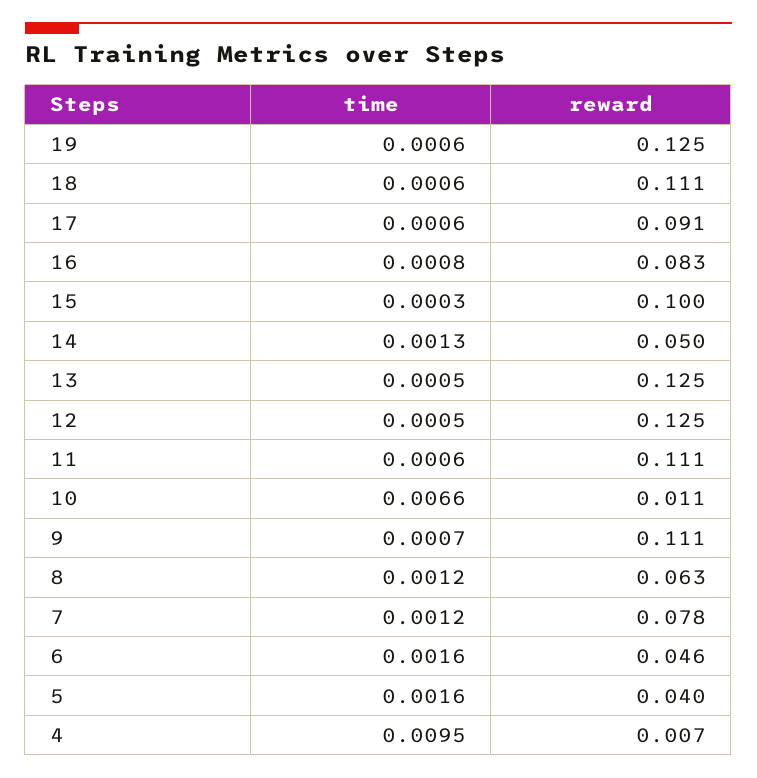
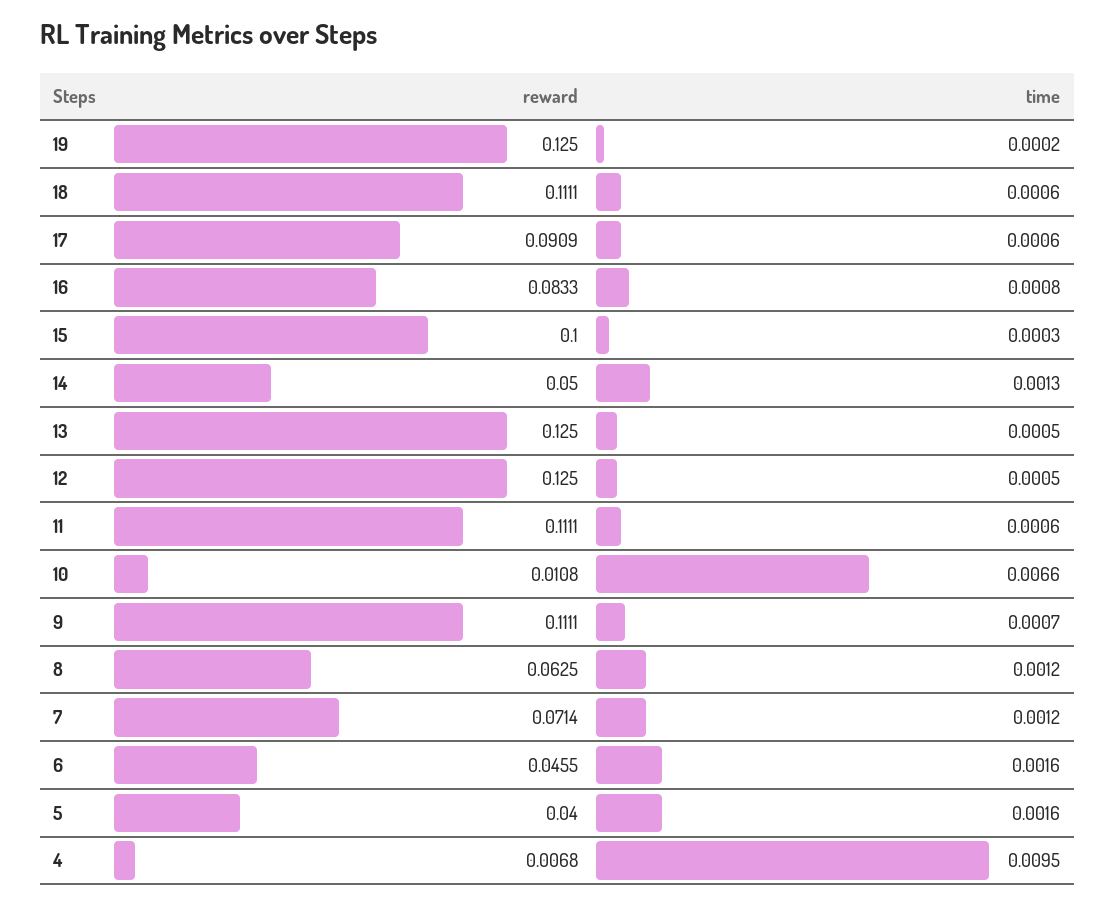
time, 19: 0.0006 -> 0.0002
reward, 7: 0.078 -> 0.0714

